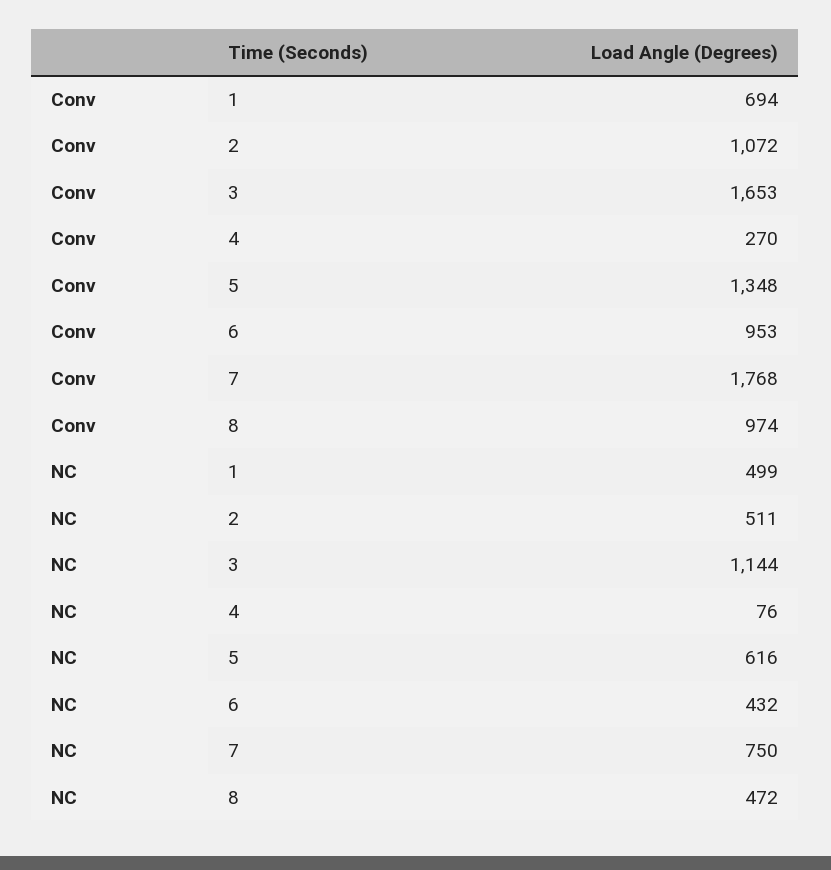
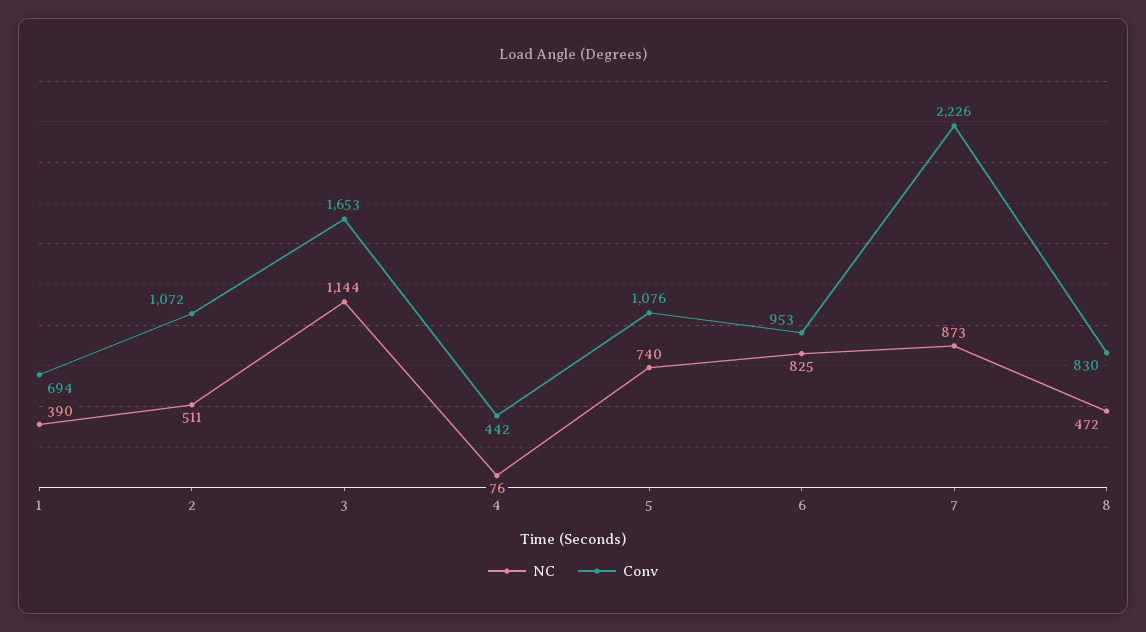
Conv, 4: 270 -> 442
Conv, 5: 1348 -> 1076
Conv, 7: 1768 -> 2226
Conv, 8: 974 -> 830
NC, 1: 499 -> 390
NC, 5: 616 -> 740
NC, 6: 432 -> 825
NC, 7: 750 -> 873

